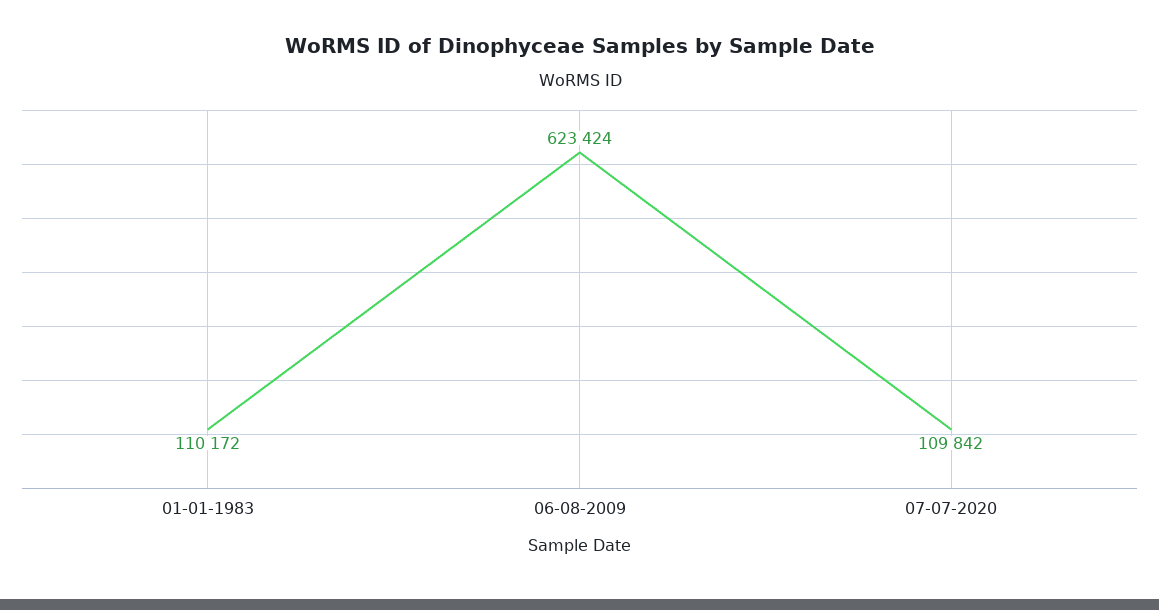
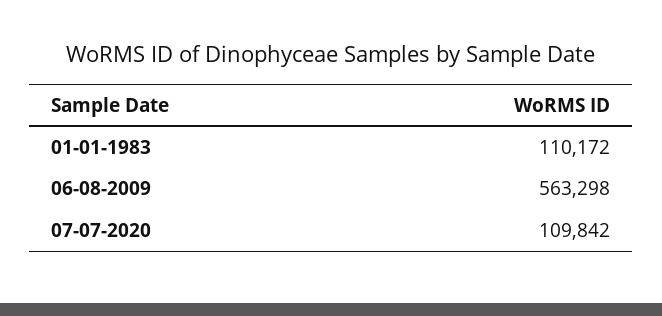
06-08-2009: 623424 -> 563298

